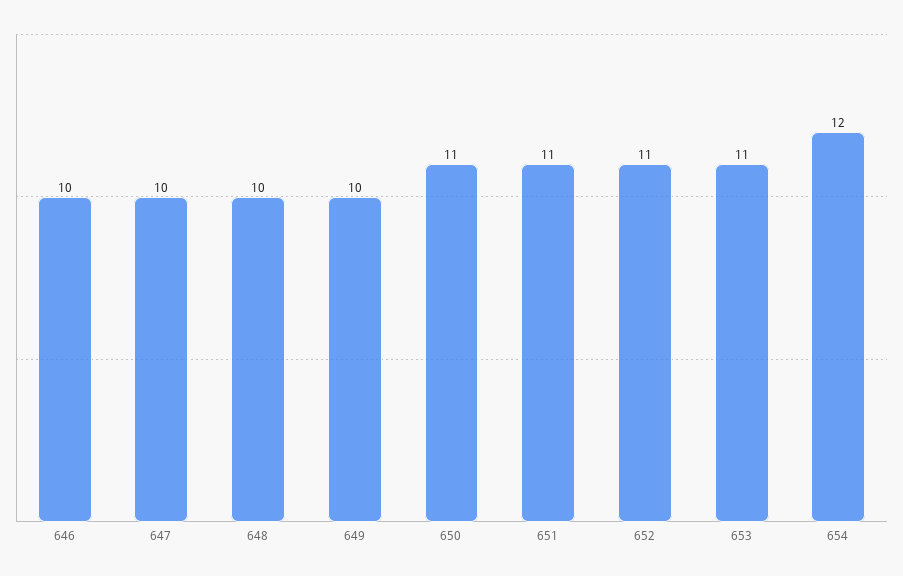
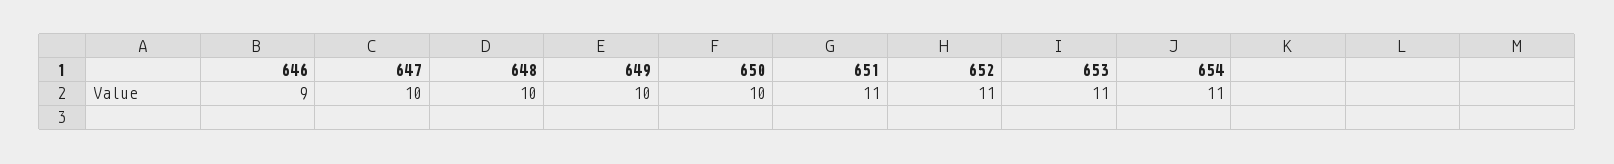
646: 10 -> 9
650: 11 -> 10
654: 12 -> 11

